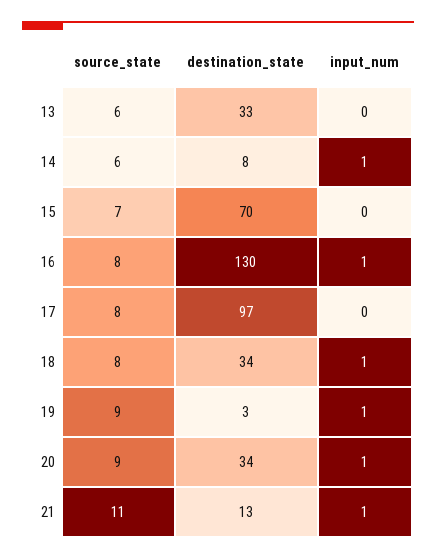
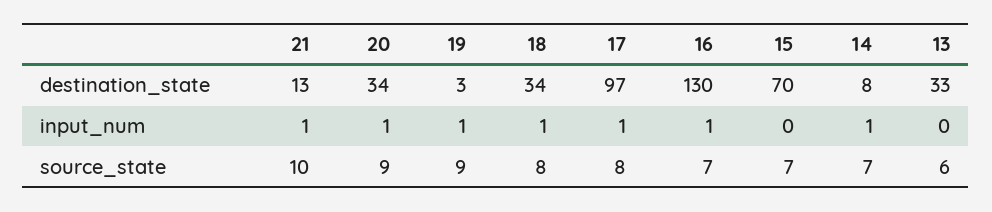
source_state, 14: 6 -> 7
source_state, 16: 8 -> 7
input_num, 17: 0 -> 1
source_state, 21: 11 -> 10

